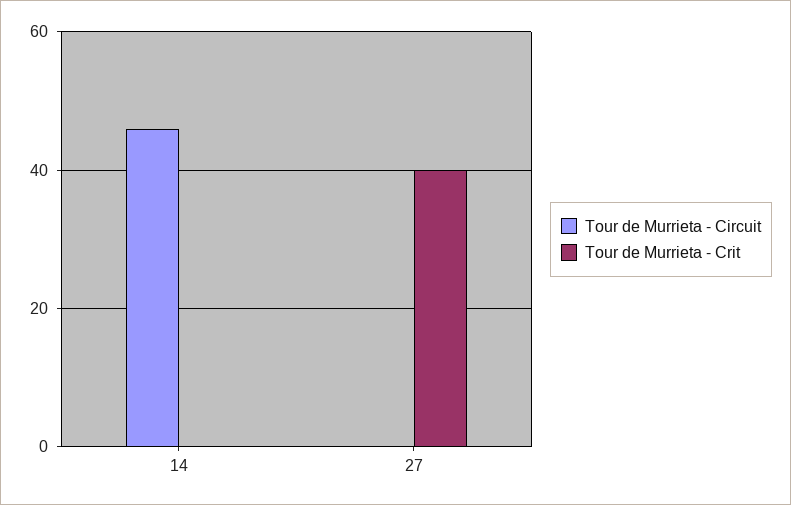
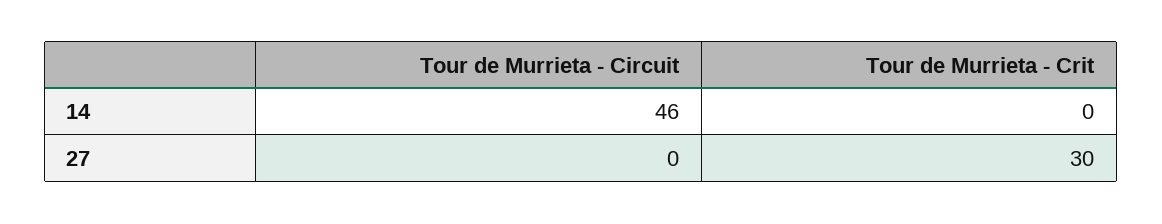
Tour de Murrieta - Crit, 27: 40 -> 30

